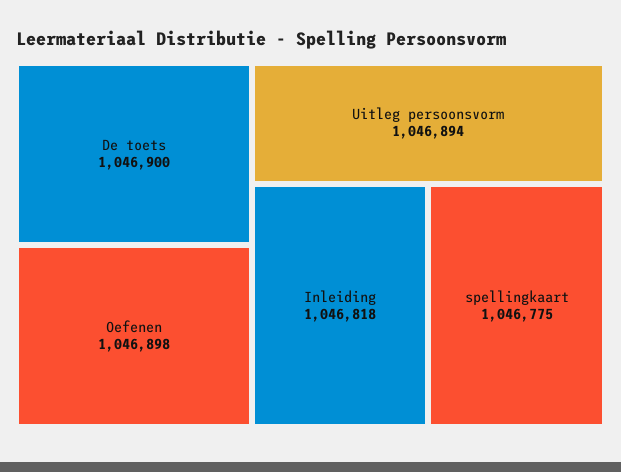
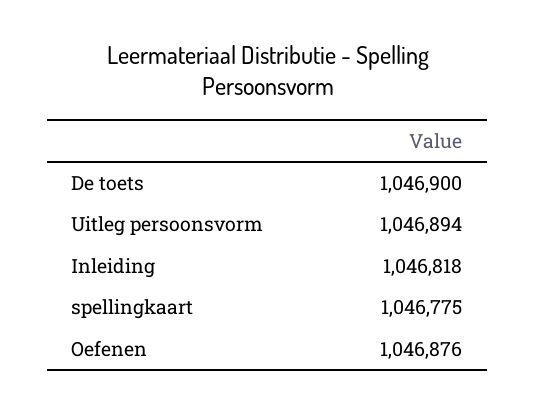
Oefenen: 1046898 -> 1046876

